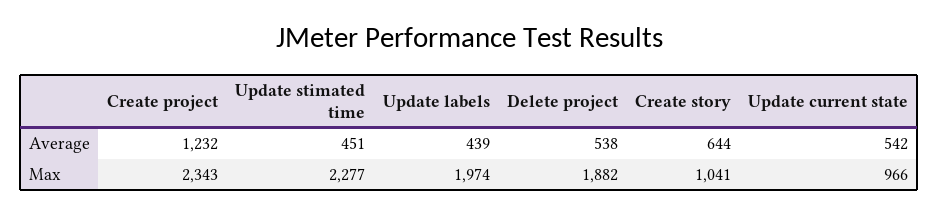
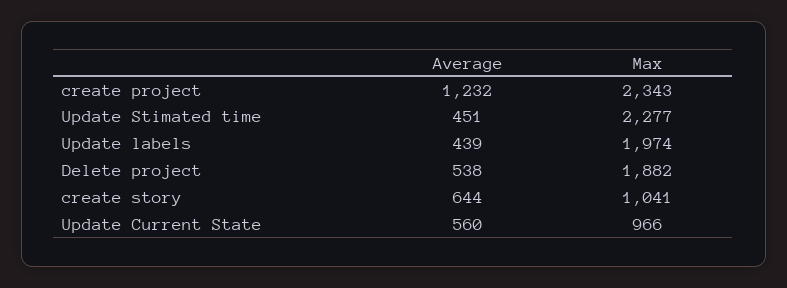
Update current state, Average: 542 -> 560

